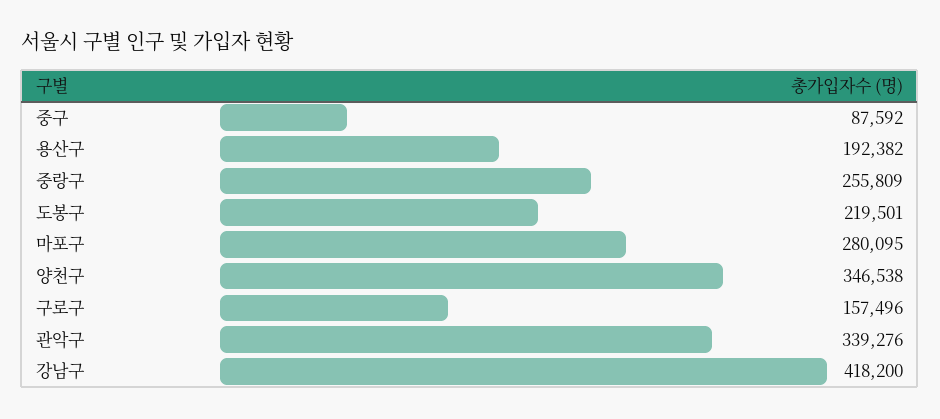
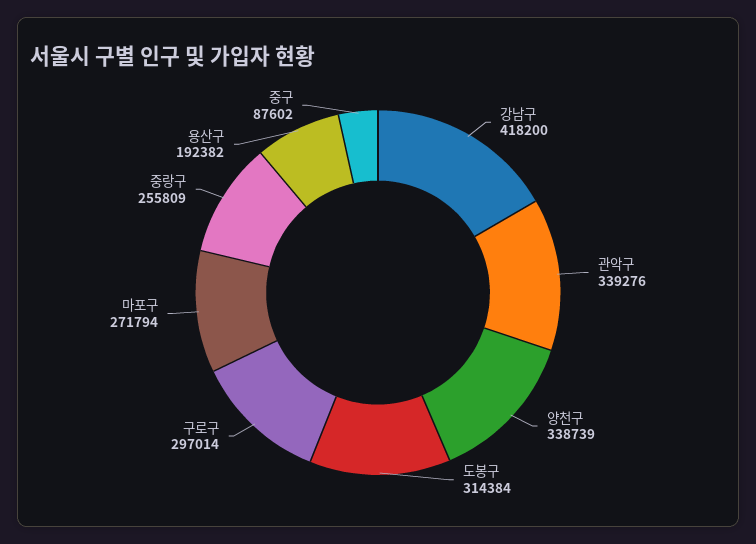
중구: 87592 -> 87602
도봉구: 219501 -> 314384
마포구: 280095 -> 271794
양천구: 346538 -> 338739
구로구: 157496 -> 297014

